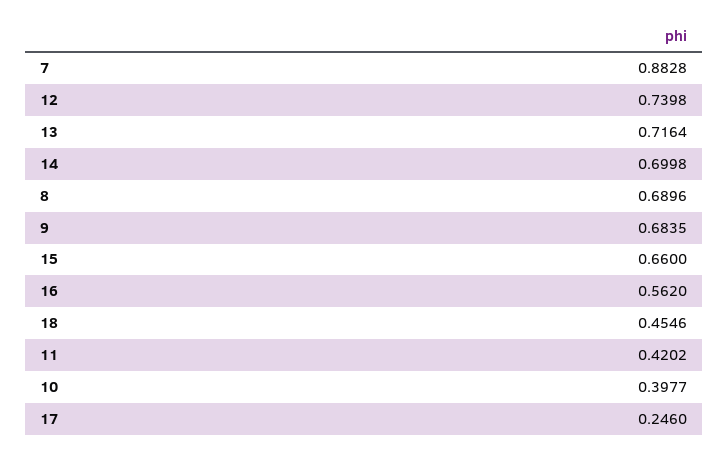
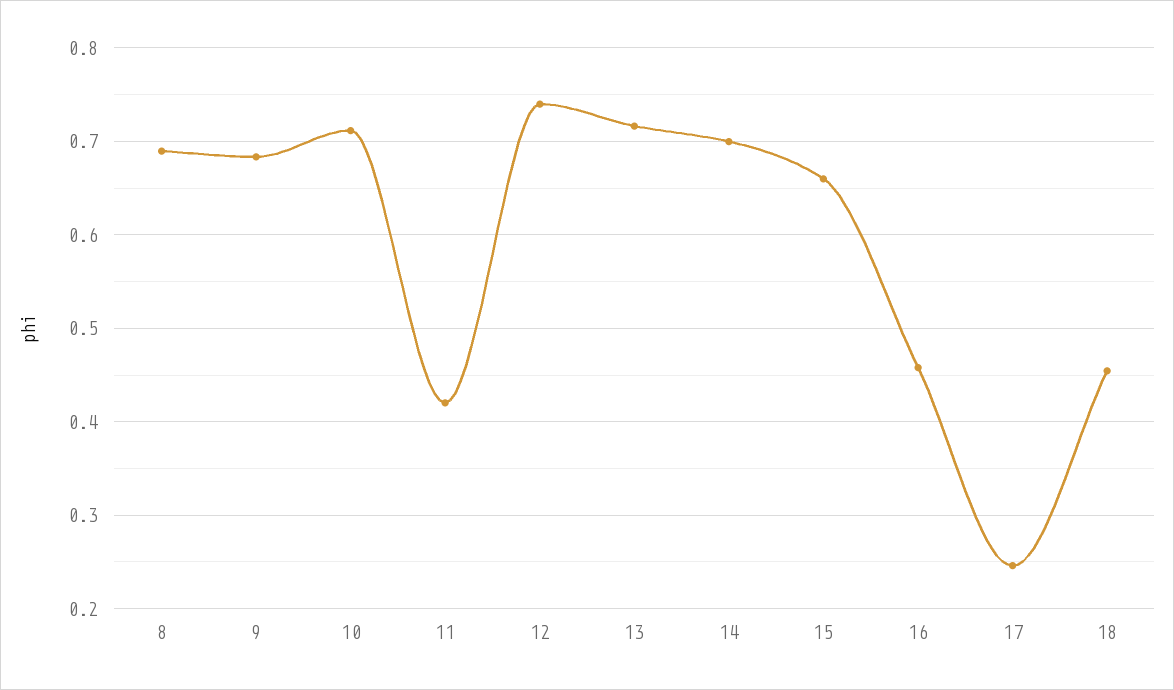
7: 0.8828 -> none
16: 0.562 -> 0.46
10: 0.3977 -> 0.71

